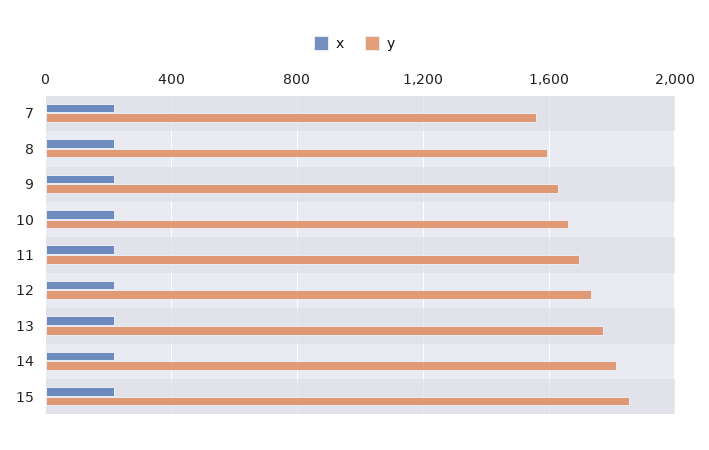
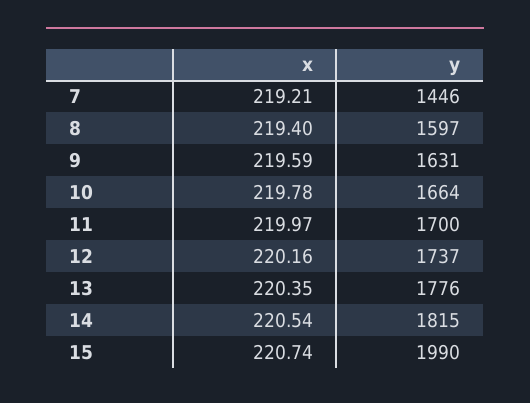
y, 7: 1550 -> 1446
y, 15: 1850 -> 1990

